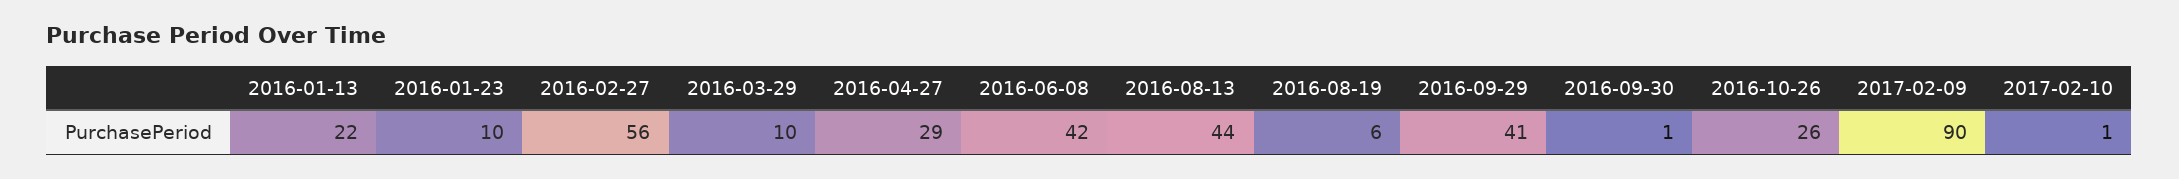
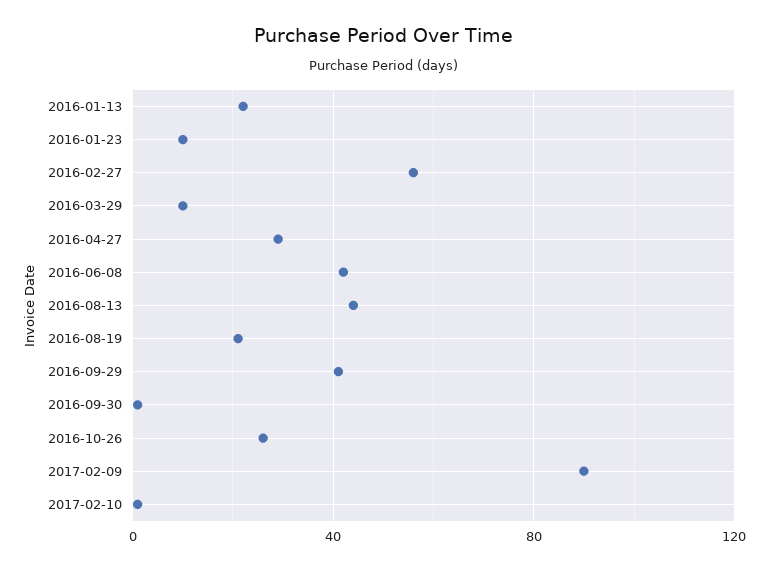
2016-08-19: 6 -> 20

